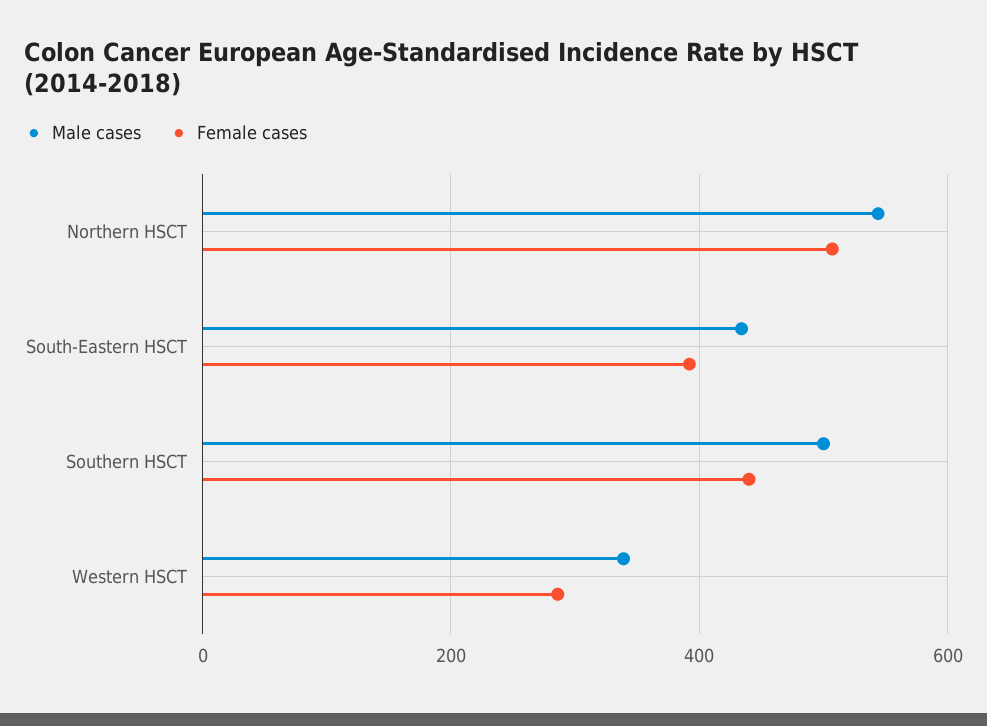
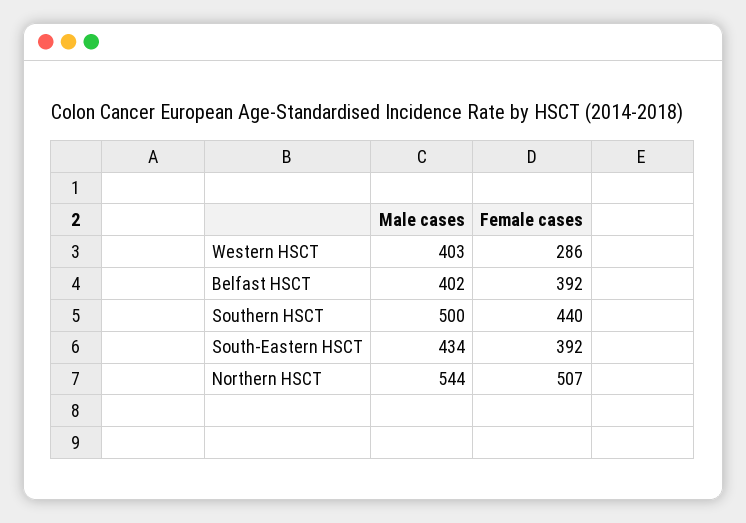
Male cases, Western HSCT: 340 -> 403
Male cases, Belfast HSCT: none -> 402
Female cases, Belfast HSCT: none -> 392

